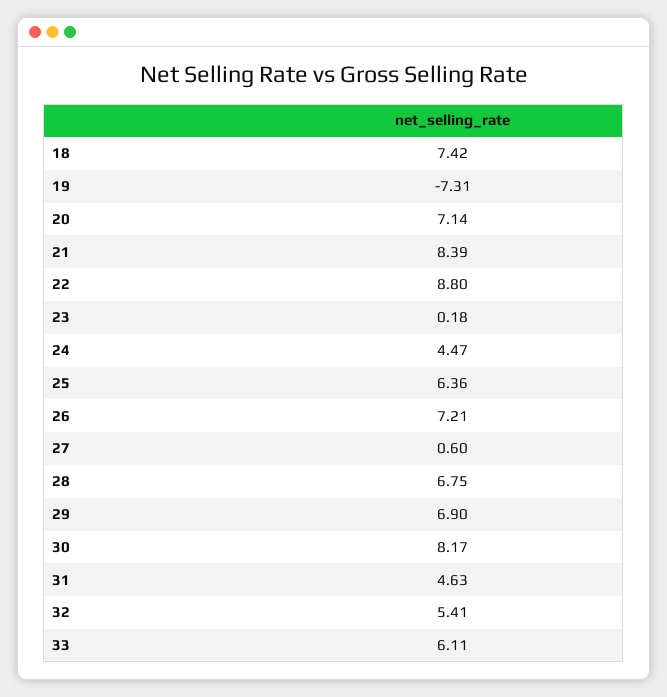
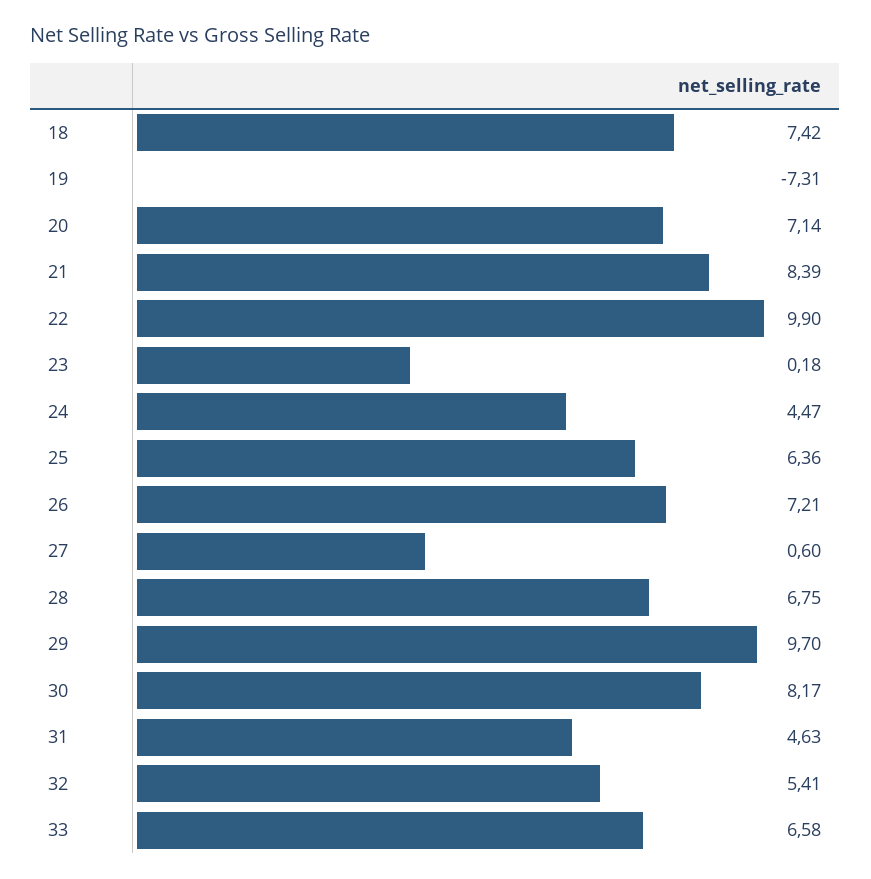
22: 8.8 -> 9.9
29: 6.9 -> 9.7
33: 6.11 -> 6.58

